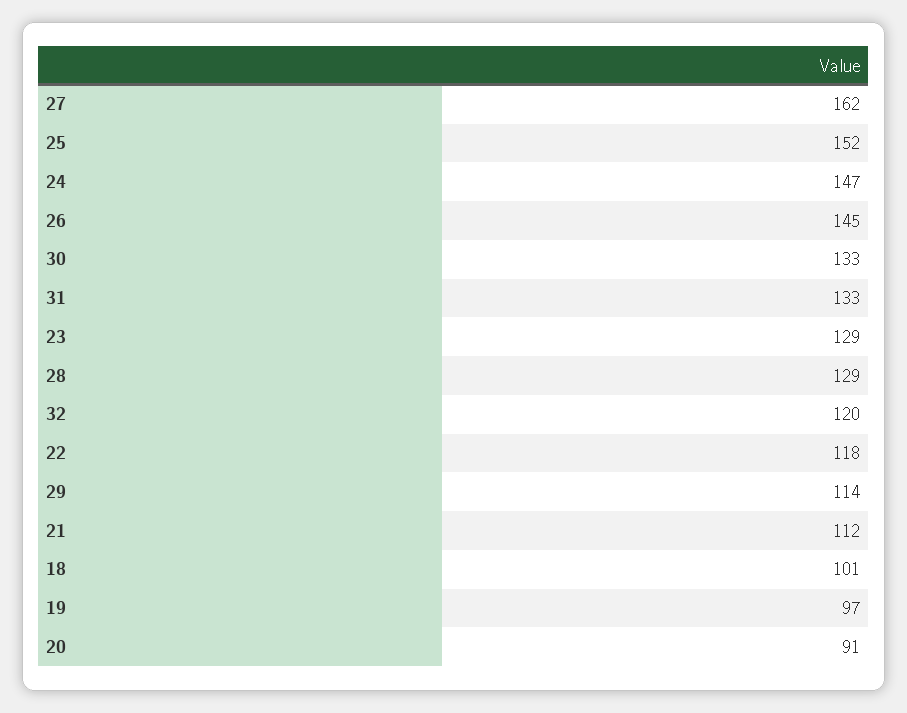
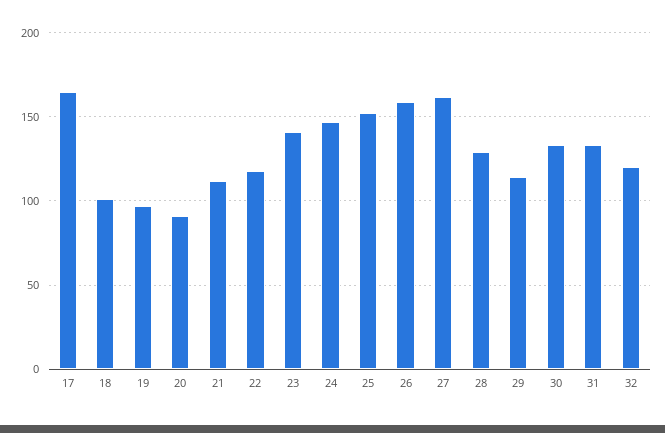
26: 145 -> 160
23: 129 -> 140
17: none -> 165

